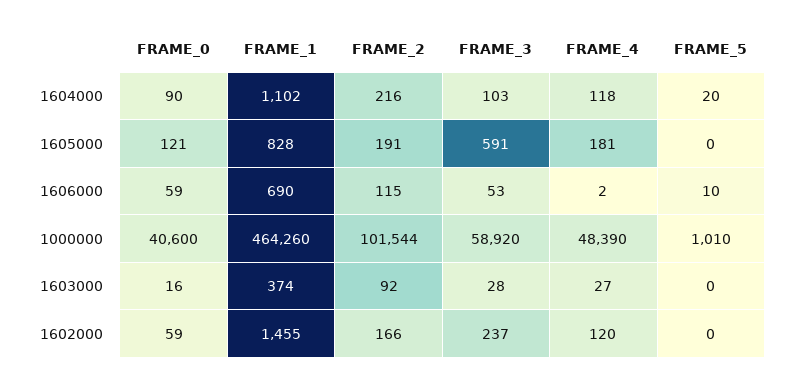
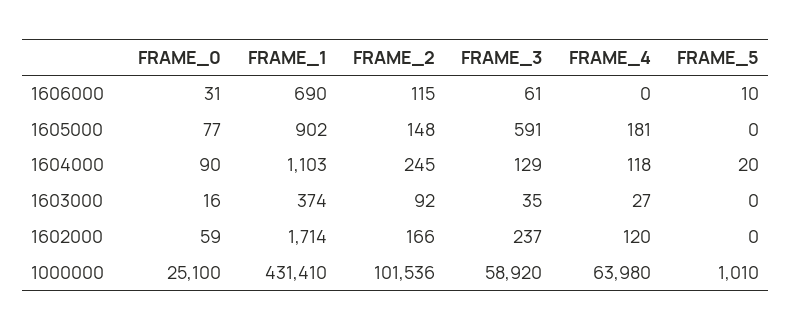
FRAME_1, 1604000: 1102 -> 1103
FRAME_2, 1604000: 216 -> 245
FRAME_3, 1604000: 103 -> 129
FRAME_0, 1605000: 121 -> 77
FRAME_1, 1605000: 828 -> 902
FRAME_2, 1605000: 191 -> 148
FRAME_0, 1606000: 59 -> 31
FRAME_3, 1606000: 53 -> 61
FRAME_4, 1606000: 2 -> 0
FRAME_0, 1000000: 40600 -> 25100
FRAME_1, 1000000: 464260 -> 431410
FRAME_2, 1000000: 101544 -> 101536
FRAME_4, 1000000: 48390 -> 63980
FRAME_3, 1603000: 28 -> 35
FRAME_1, 1602000: 1455 -> 1714

